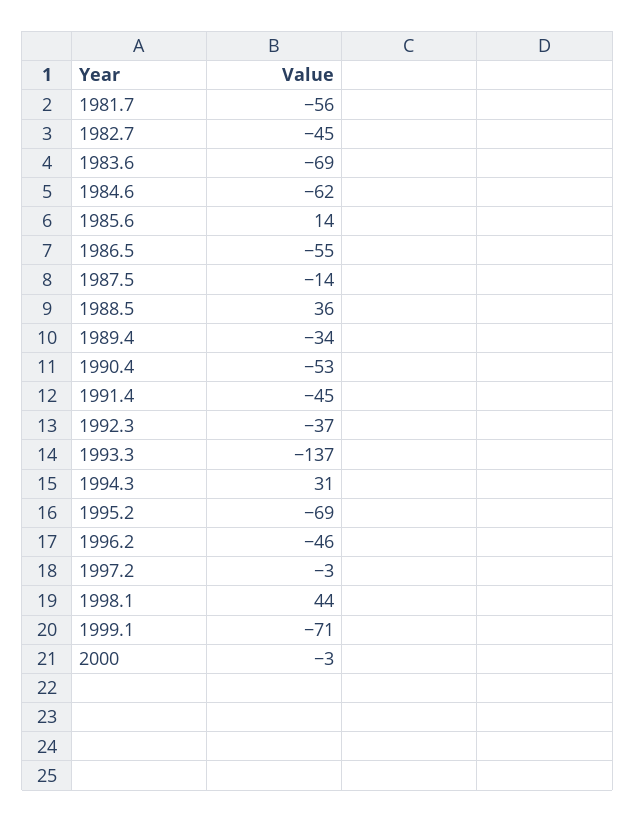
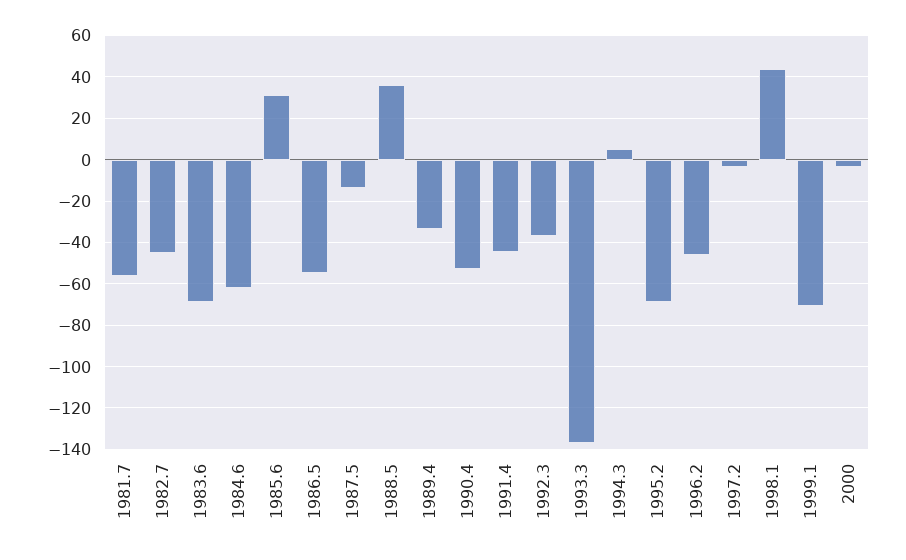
1985.6: 14 -> 30
1994.3: 31 -> 5

